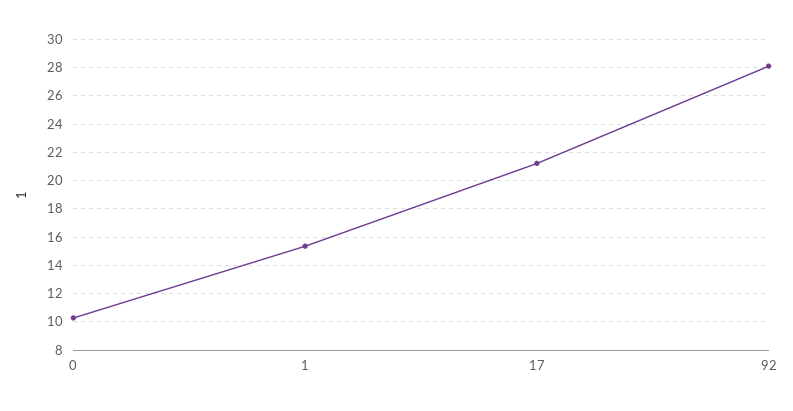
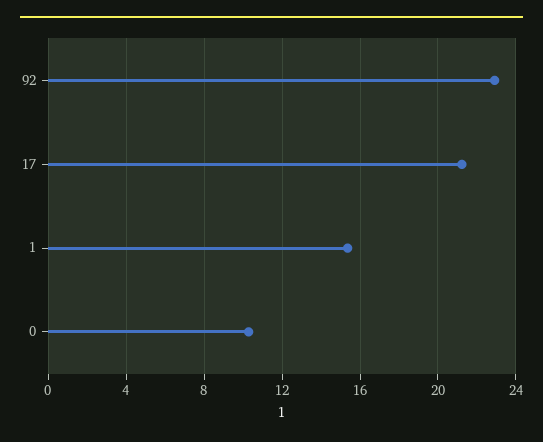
92: 28 -> 23

